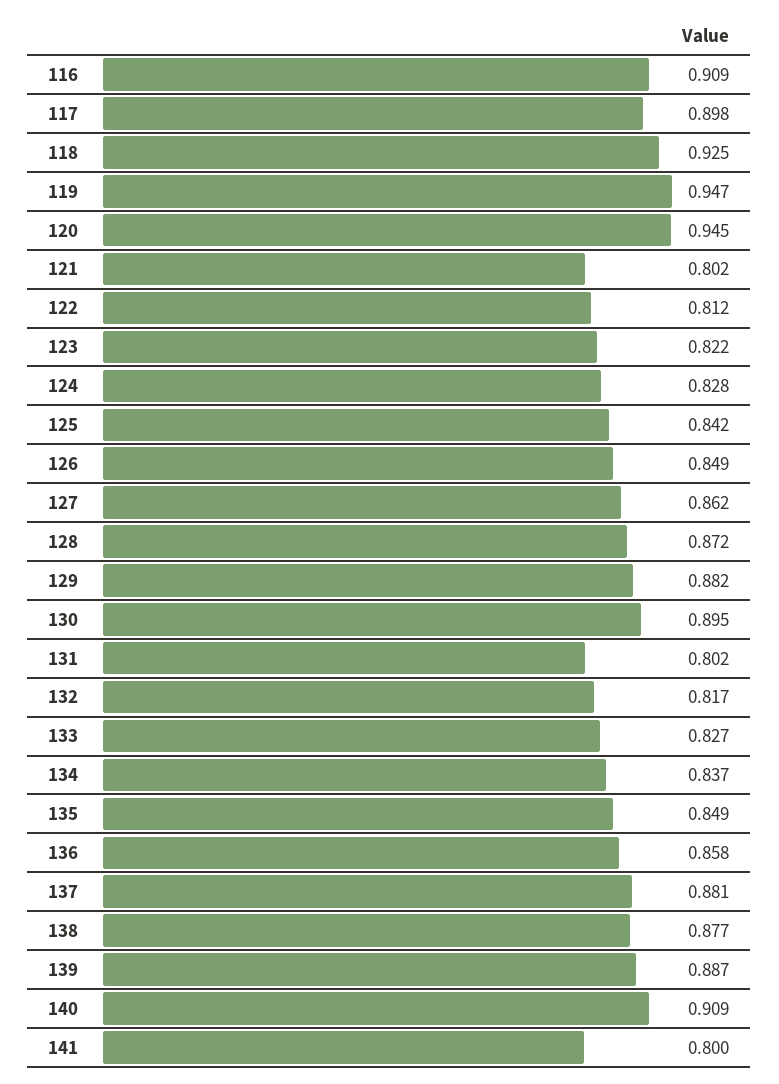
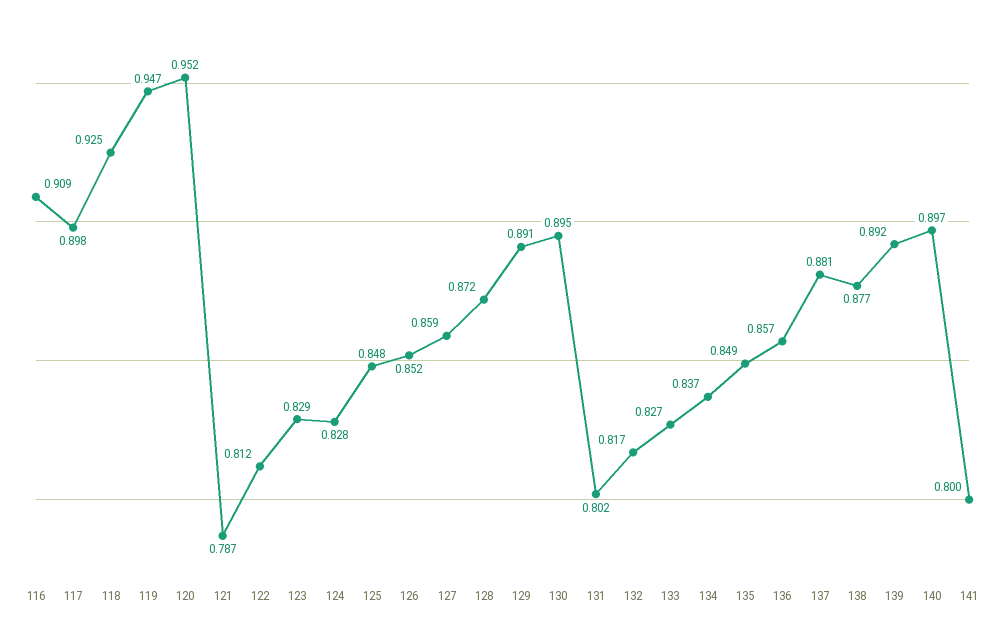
120: 0.945 -> 0.952
121: 0.802 -> 0.787
123: 0.822 -> 0.829
125: 0.842 -> 0.848
126: 0.849 -> 0.852
127: 0.862 -> 0.859
129: 0.882 -> 0.891
136: 0.858 -> 0.857
139: 0.887 -> 0.892
140: 0.909 -> 0.897

